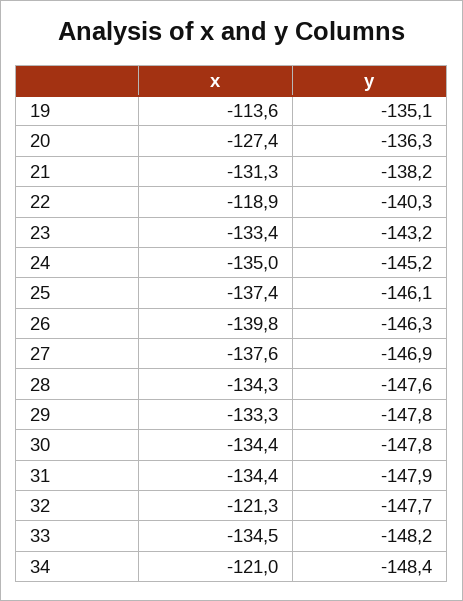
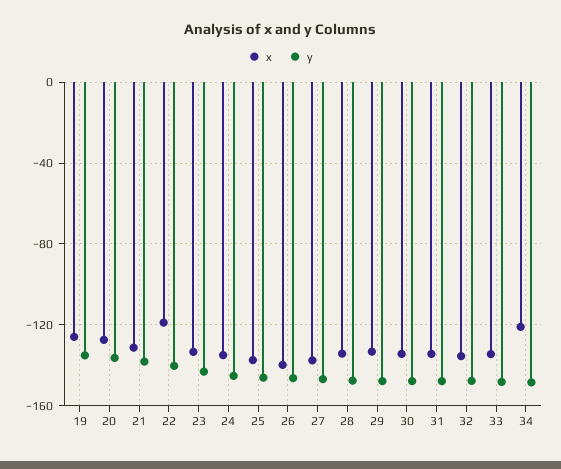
x, 19: -113.6 -> -125
x, 32: -121.3 -> -135

